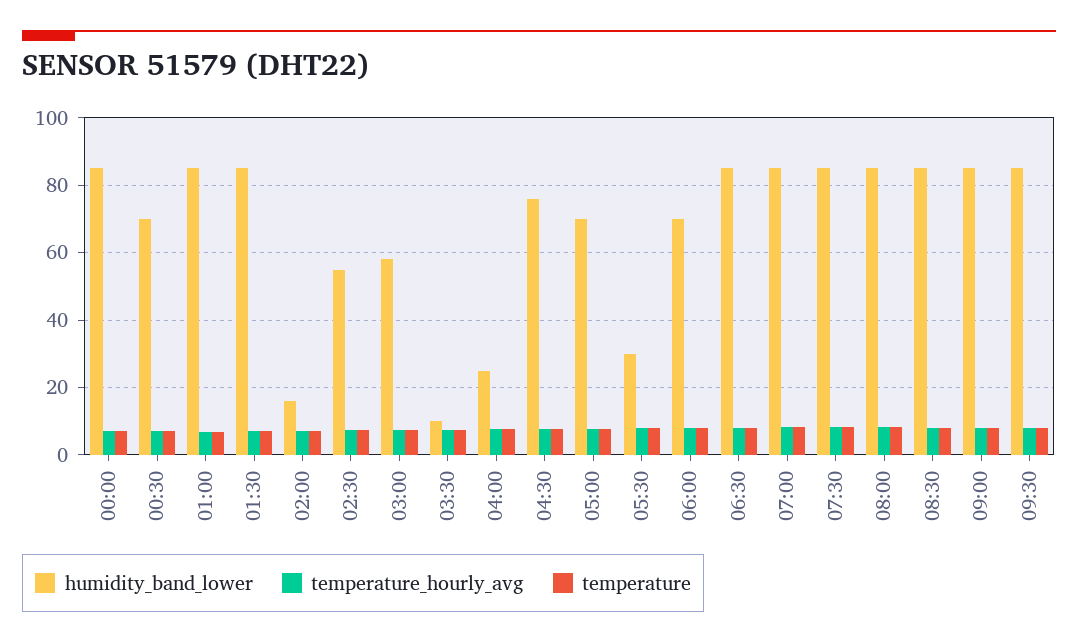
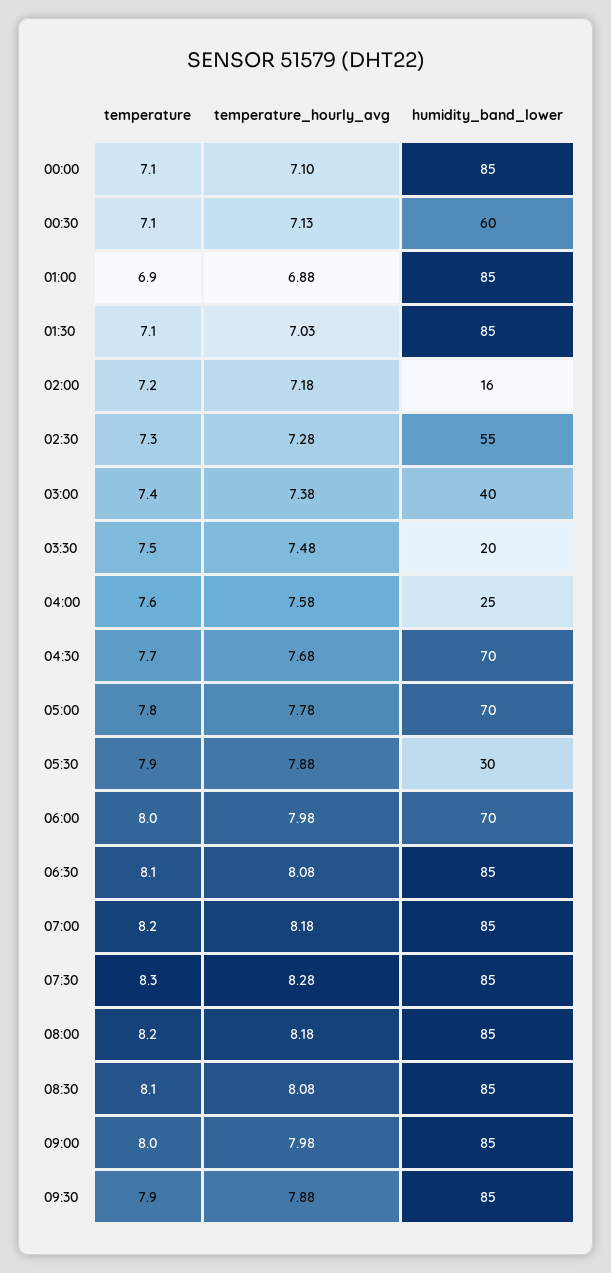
humidity_band_lower, 00:30: 70 -> 60
humidity_band_lower, 03:00: 58 -> 40
humidity_band_lower, 03:30: 10 -> 20
humidity_band_lower, 04:30: 76 -> 70

